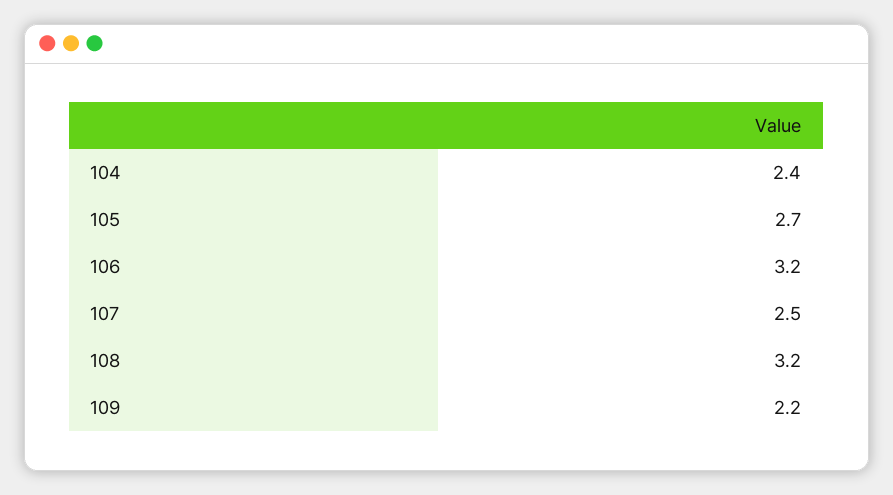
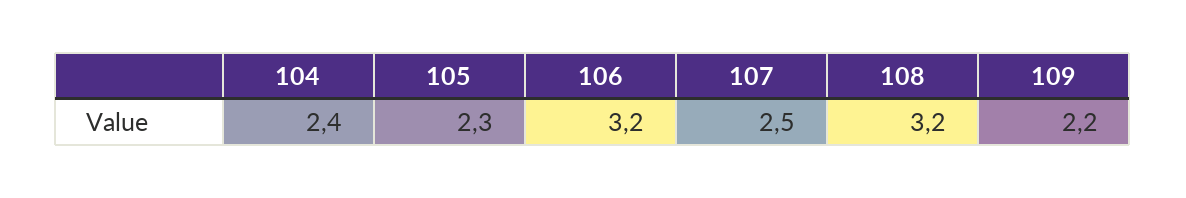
105: 2.7 -> 2.3

